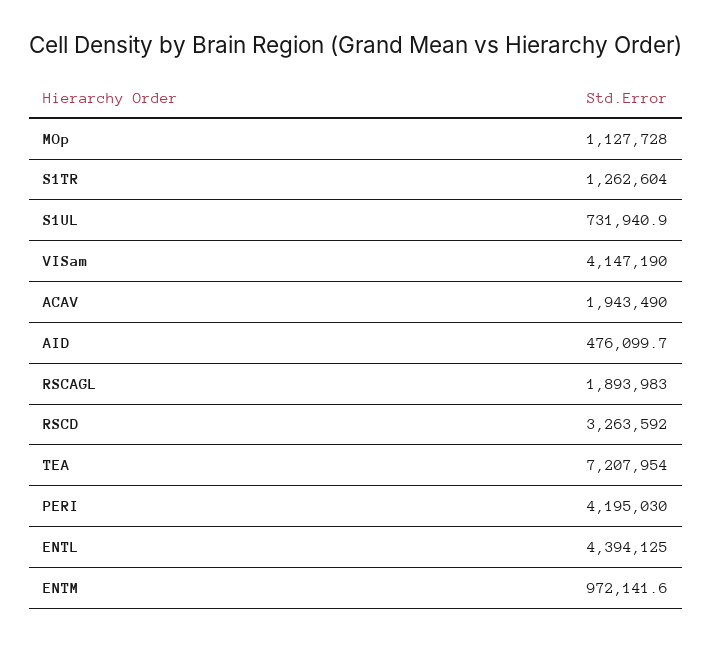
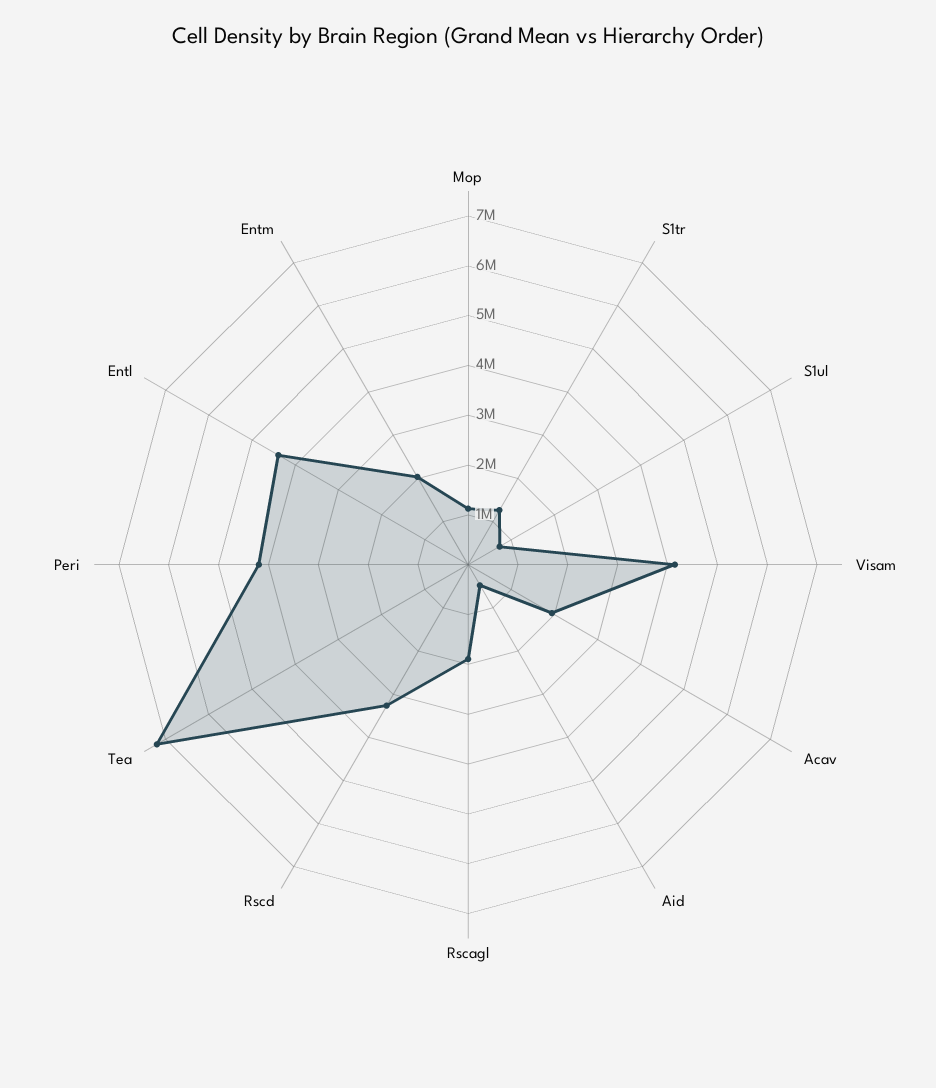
ENTM: 972141.6 -> 2000000

